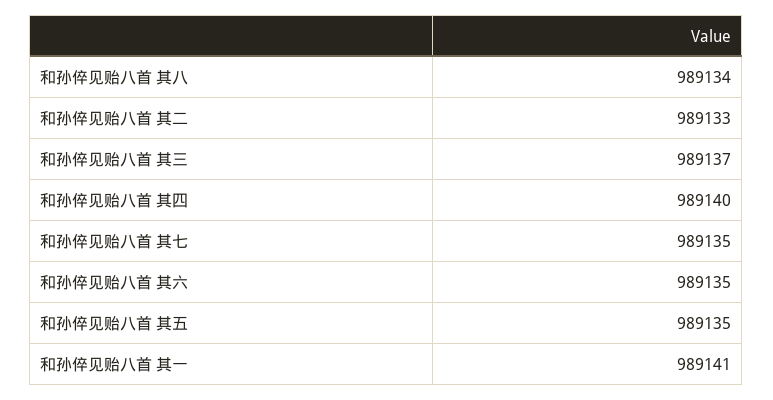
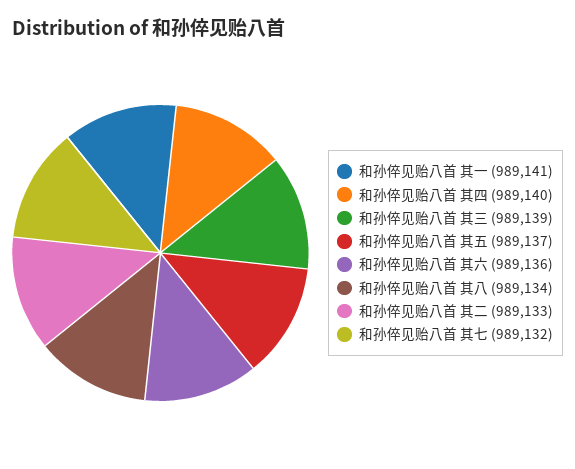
和孙倅见贻八首 其三: 989137 -> 989139
和孙倅见贻八首 其七: 989135 -> 989132
和孙倅见贻八首 其六: 989135 -> 989136
和孙倅见贻八首 其五: 989135 -> 989137

